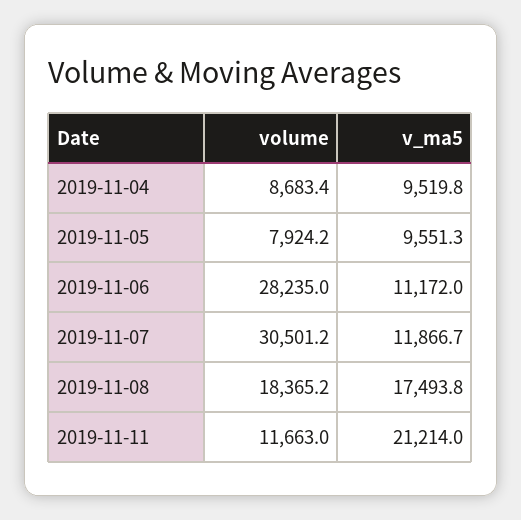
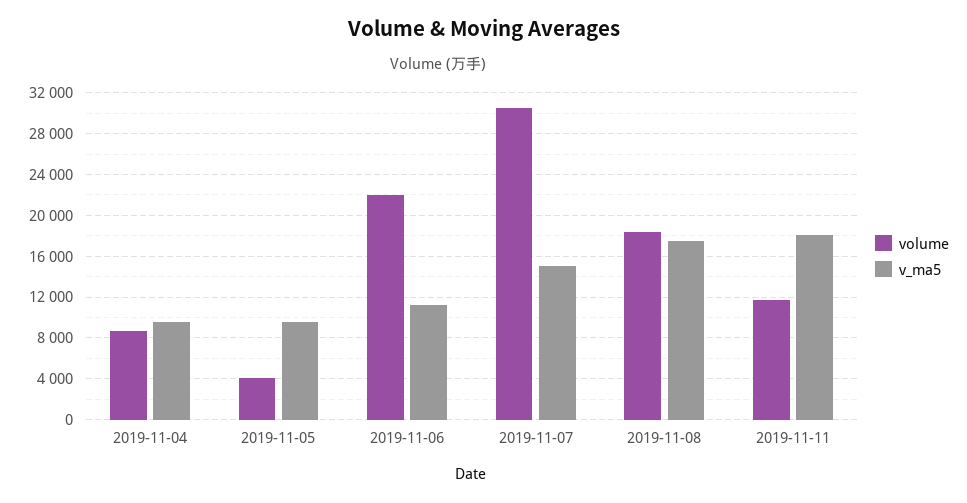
volume, 2019-11-05: 7924.2 -> 4000
volume, 2019-11-06: 28235 -> 22000
v_ma5, 2019-11-07: 11866.7 -> 15000
v_ma5, 2019-11-11: 21214 -> 18000

